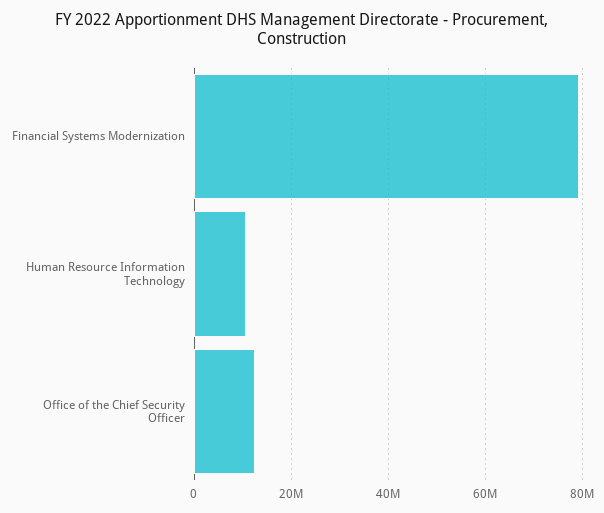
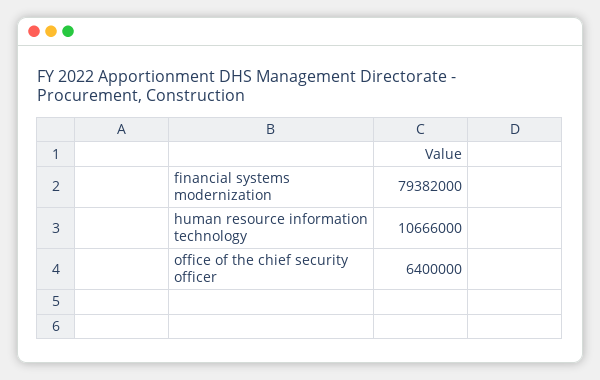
Office of the Chief Security Officer: 12000000 -> 6400000

